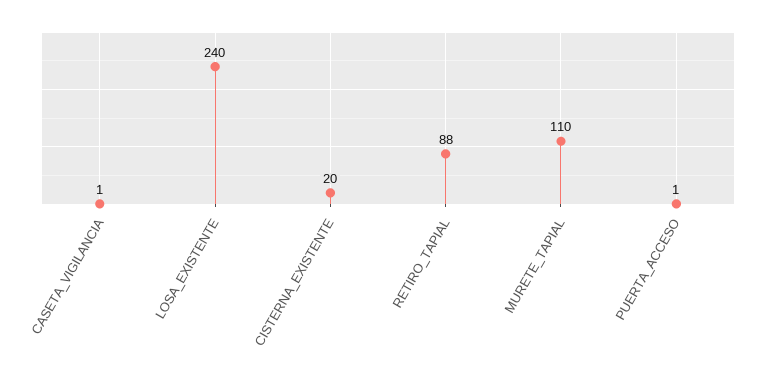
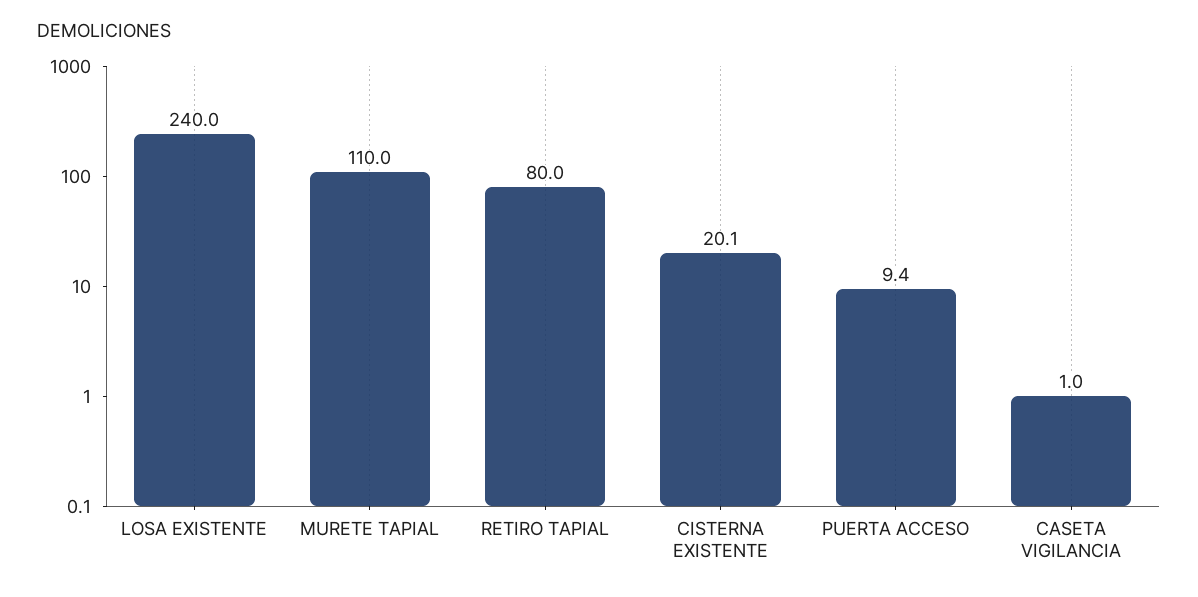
RETIRO_TAPIAL: 88 -> 80
PUERTA_ACCESO: 1 -> 9.4

